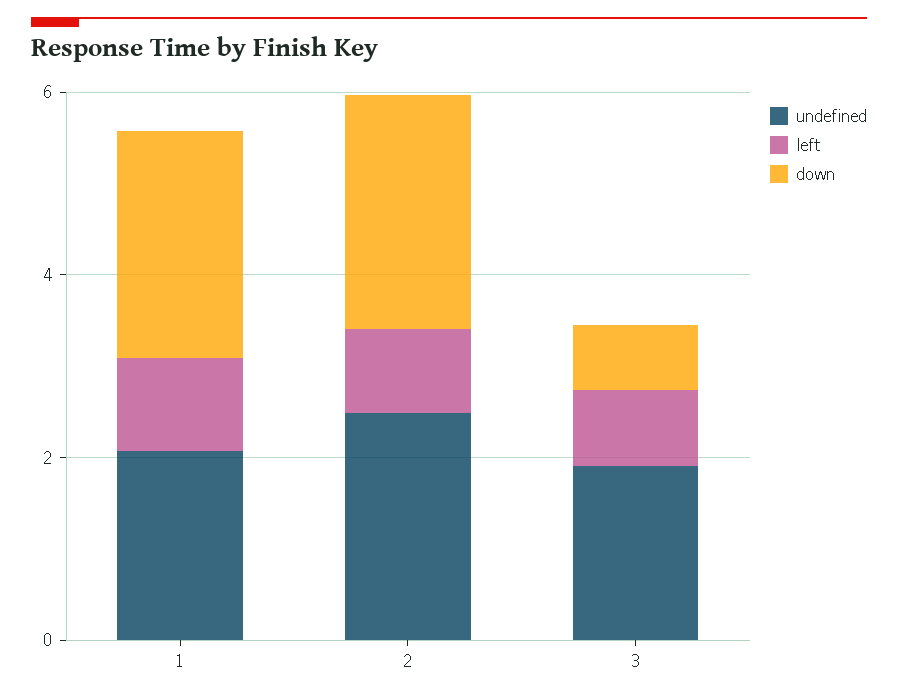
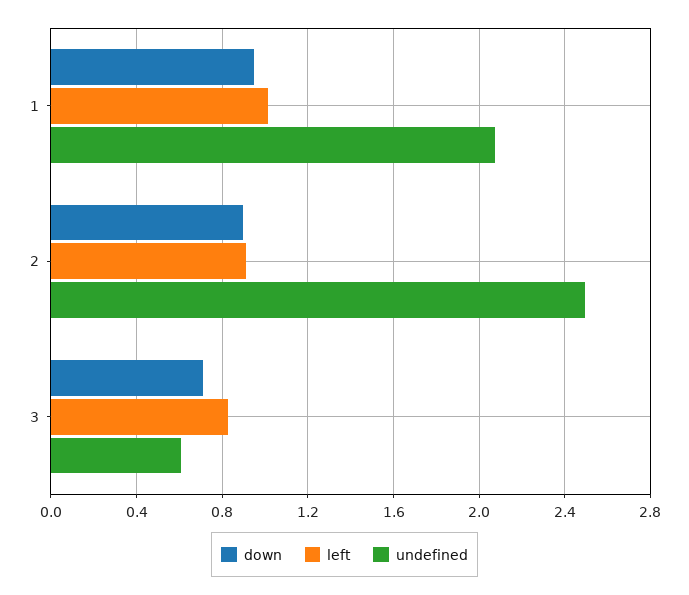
down, 1: 2.5 -> 0.95
down, 2: 2.5 -> 0.9
undefined, 3: 2 -> 0.6

